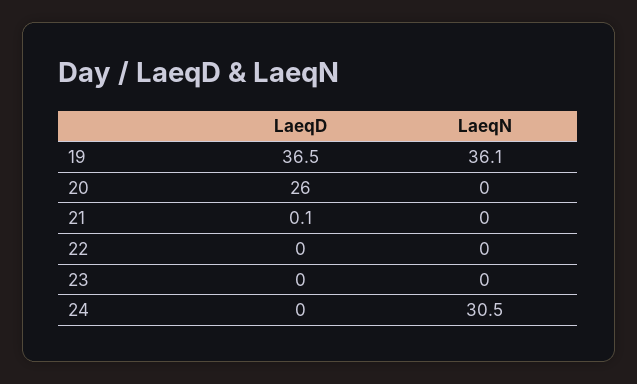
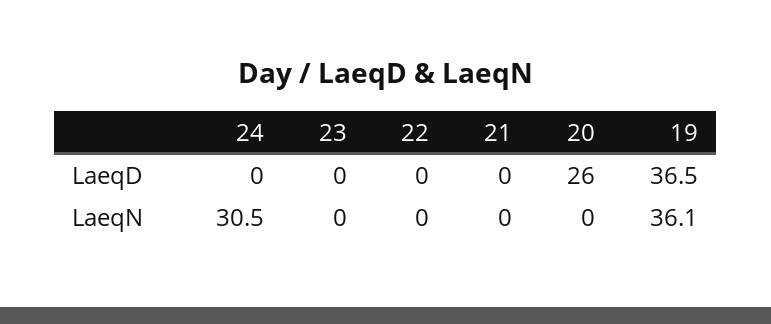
LaeqD, 21: 0.1 -> 0

